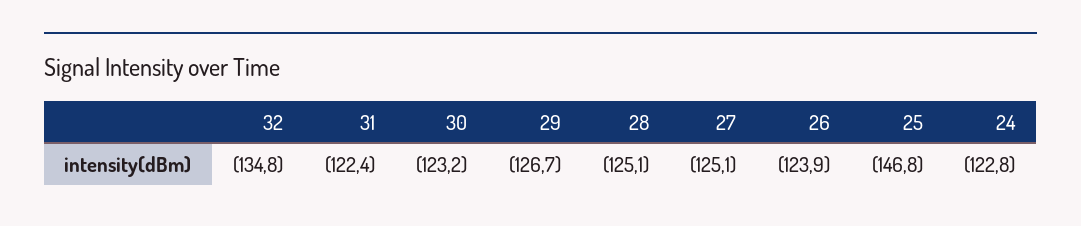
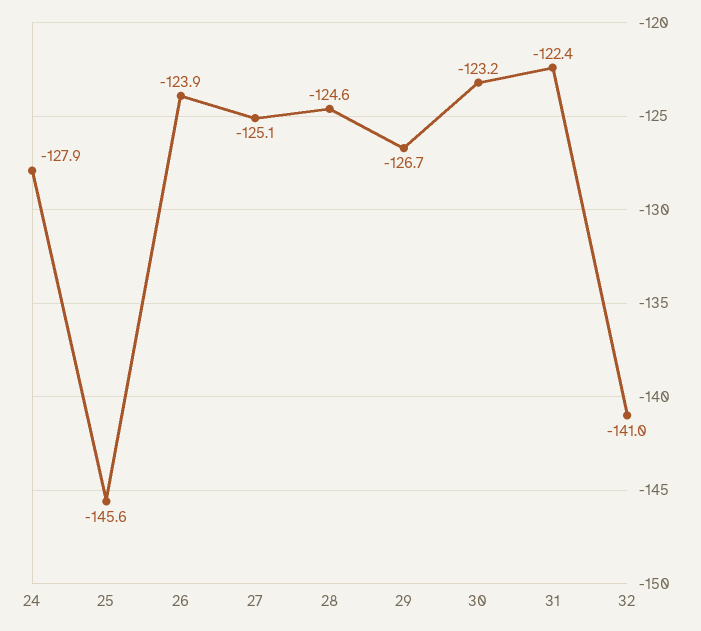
32: -134.8 -> -141
28: -125.1 -> -124.6
25: -146.8 -> -145.6
24: -122.8 -> -127.9

